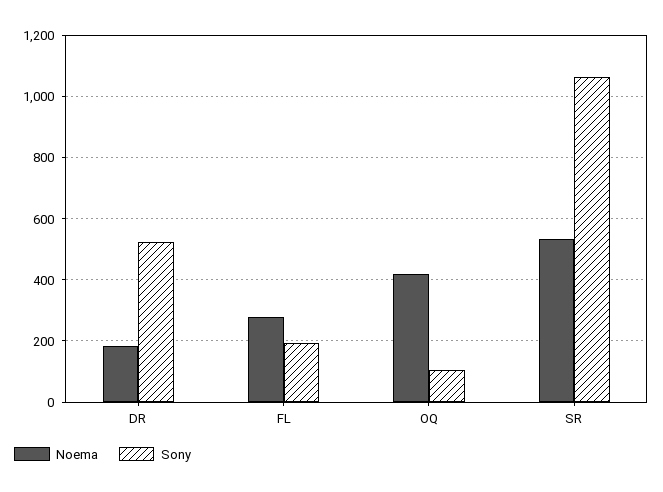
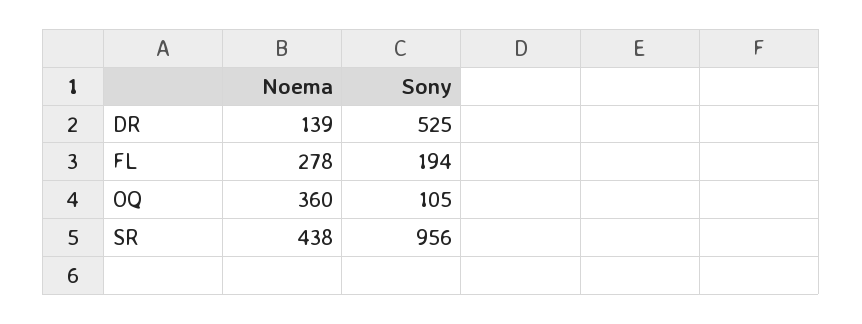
Noema, DR: 180 -> 139
Noema, OQ: 420 -> 360
Noema, SR: 540 -> 438
Sony, SR: 1060 -> 956

